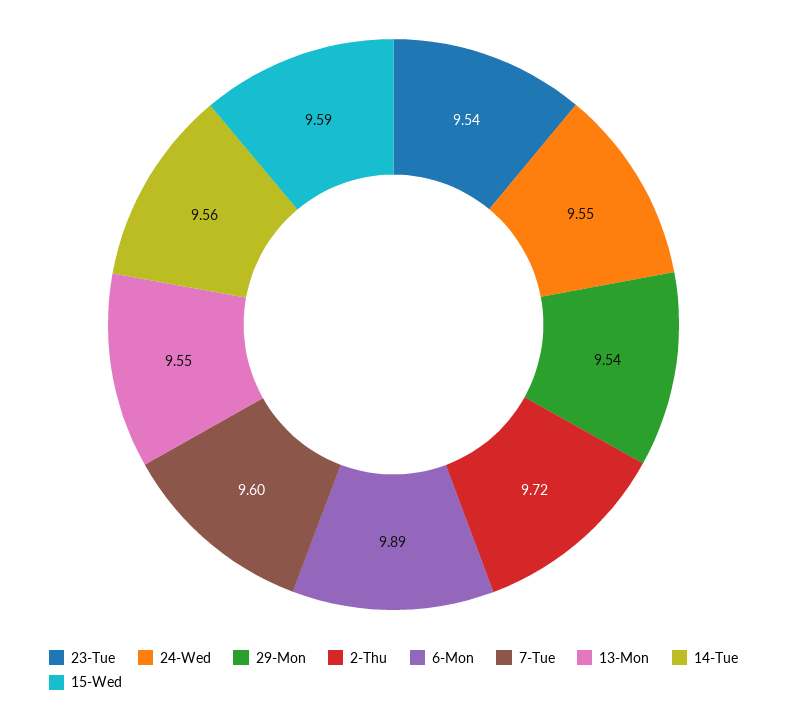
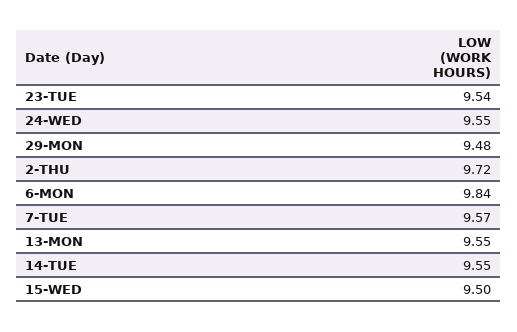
29-Mon: 9.54 -> 9.48
6-Mon: 9.89 -> 9.84
7-Tue: 9.6 -> 9.57
14-Tue: 9.56 -> 9.55
15-Wed: 9.59 -> 9.5

